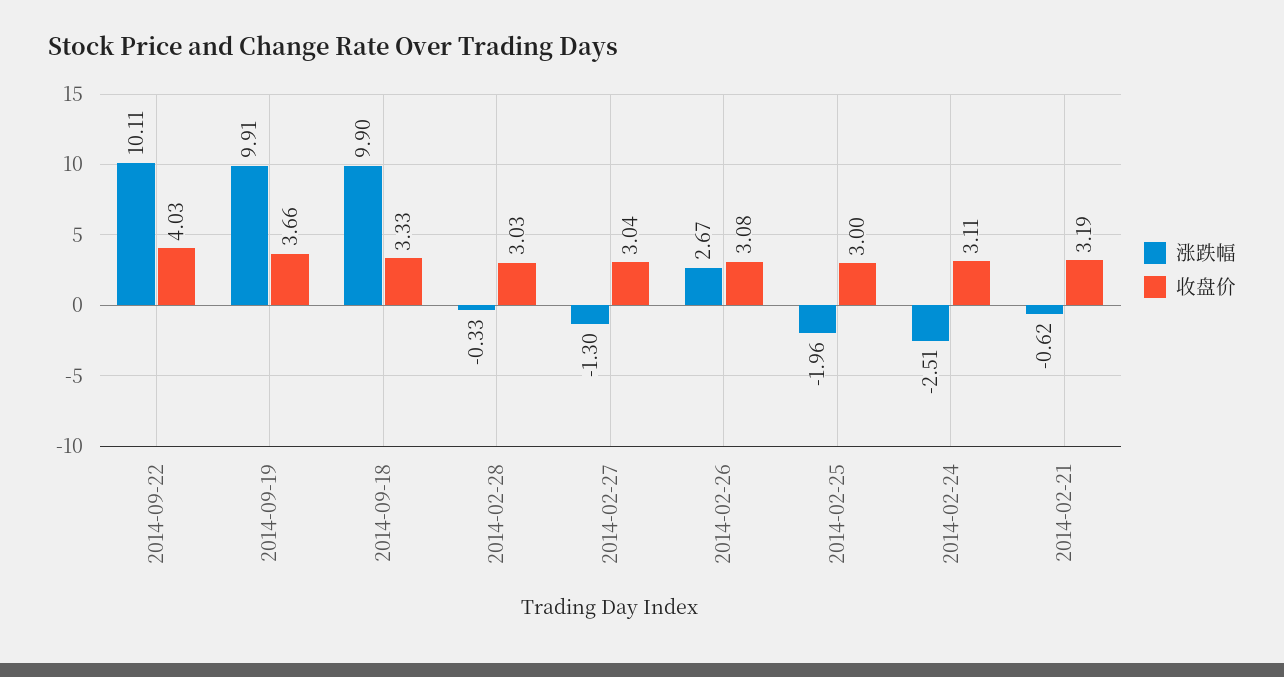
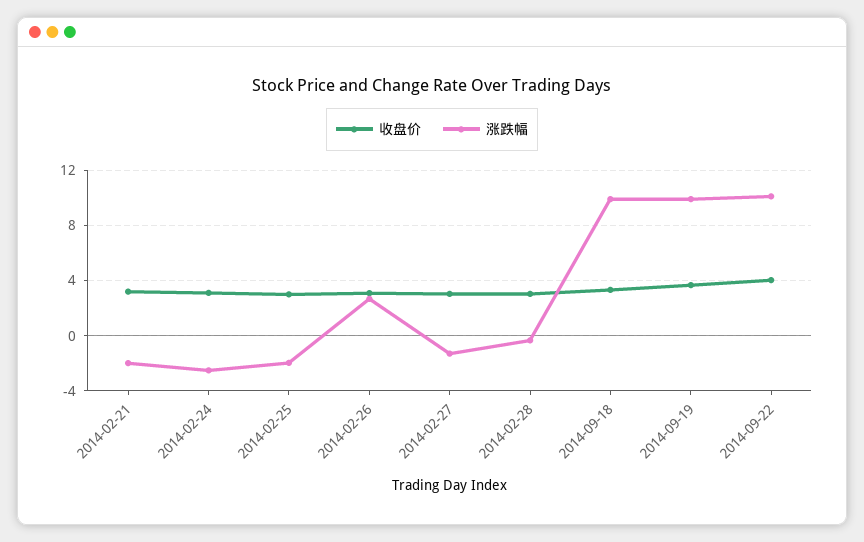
涨跌幅, 2014-02-21: -0.62 -> -2

